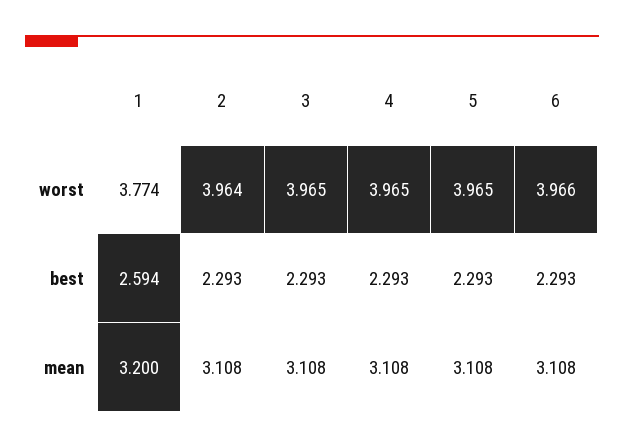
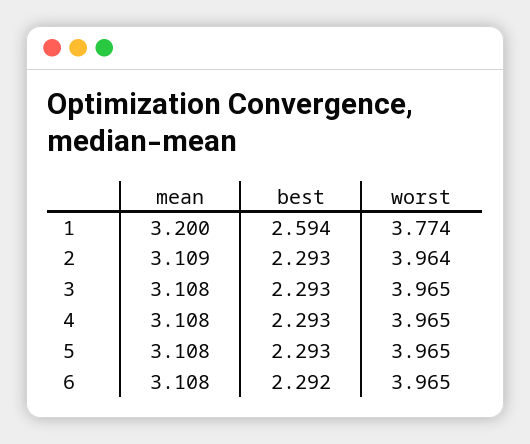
6, worst: 3.966 -> 3.965
6, best: 2.293 -> 2.292
2, mean: 3.108 -> 3.109

